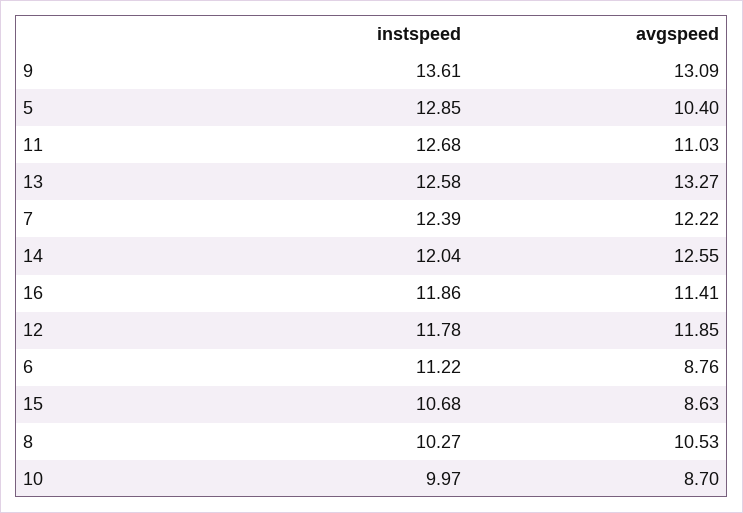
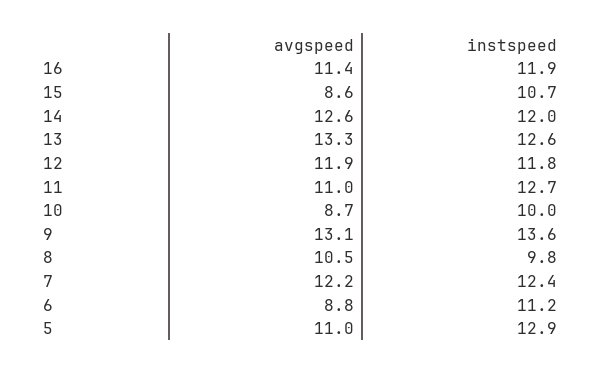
avgspeed, 5: 10.4 -> 11
instspeed, 8: 10.27 -> 9.8

